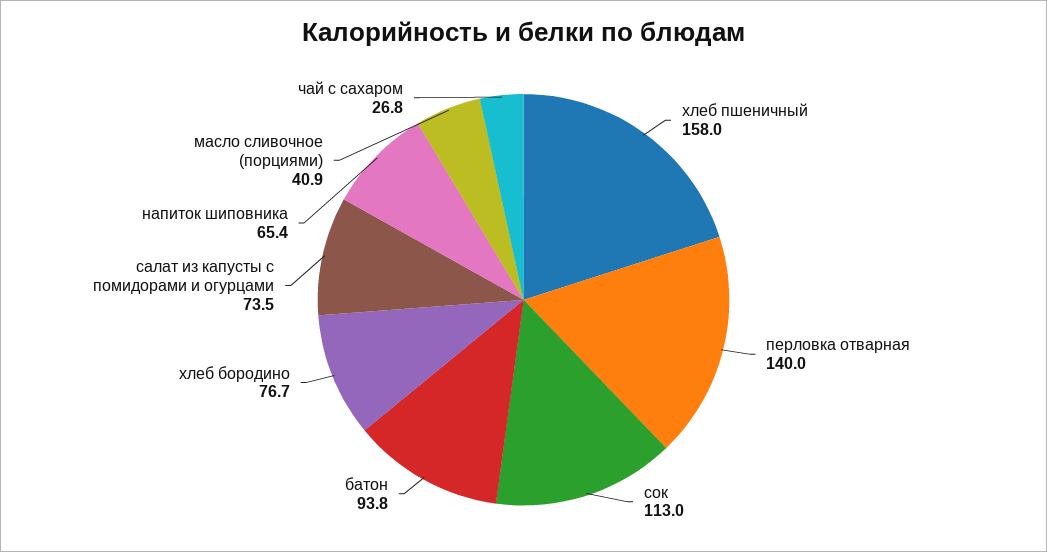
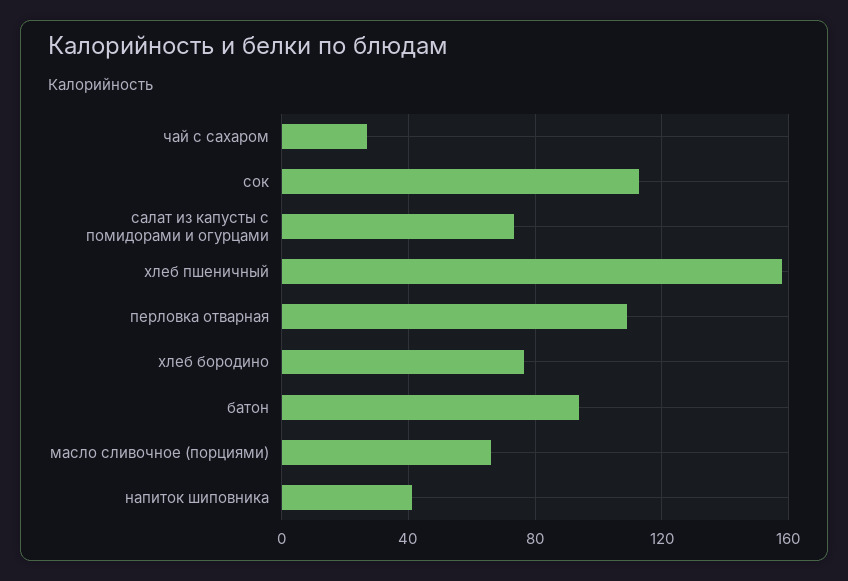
перловка отварная: 140 -> 110
напиток шиповника: 65.4 -> 40
масло сливочное (порциями): 40.9 -> 65

